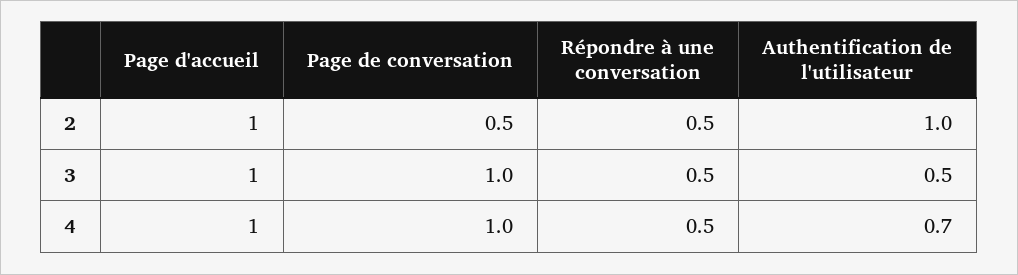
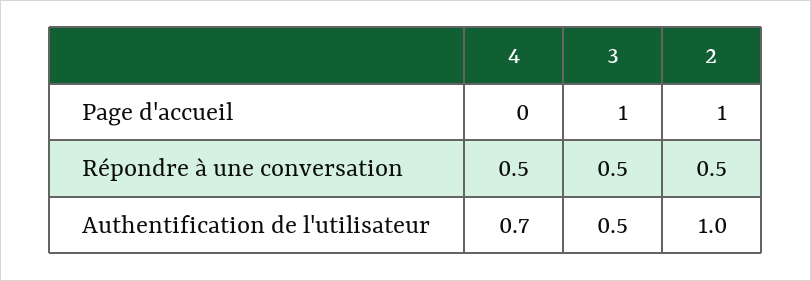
Page de conversation, 2: 0.5 -> none
Page de conversation, 3: 1 -> none
Page d'accueil, 4: 1 -> 0
Page de conversation, 4: 1 -> none

